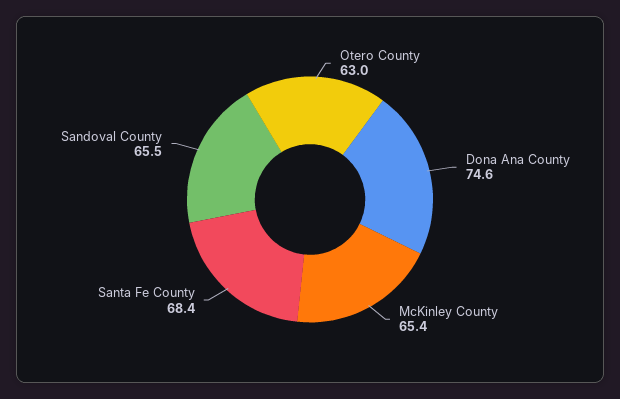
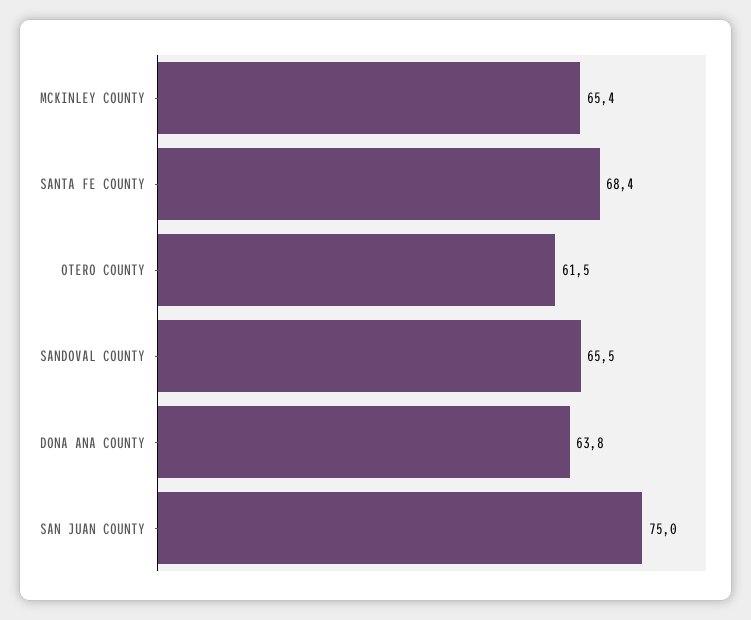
Otero County: 63 -> 61.5
Dona Ana County: 74.6 -> 63.8
SAN JUAN COUNTY: none -> 75

